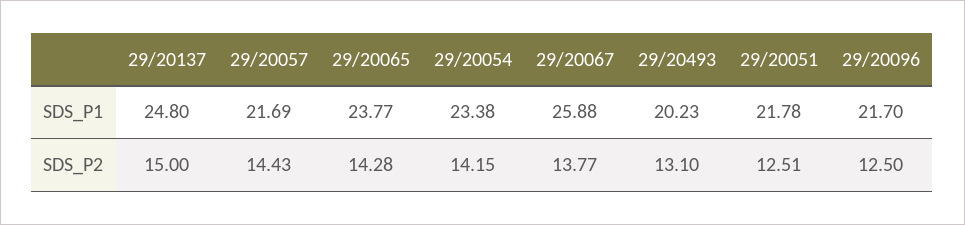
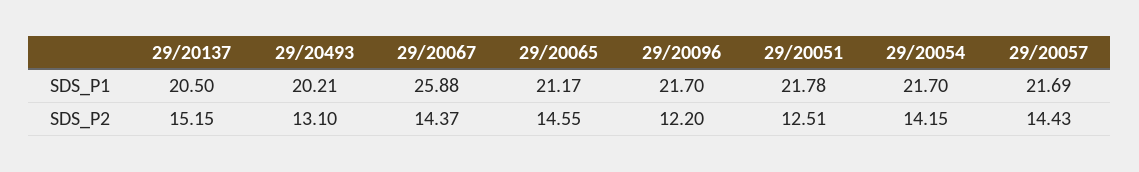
29/20137, SDS_P1: 24.8 -> 20.5
29/20065, SDS_P1: 23.77 -> 21.17
29/20054, SDS_P1: 23.38 -> 21.7
29/20493, SDS_P1: 20.23 -> 20.21
29/20137, SDS_P2: 15 -> 15.15
29/20065, SDS_P2: 14.28 -> 14.55
29/20067, SDS_P2: 13.77 -> 14.37
29/20096, SDS_P2: 12.5 -> 12.2

